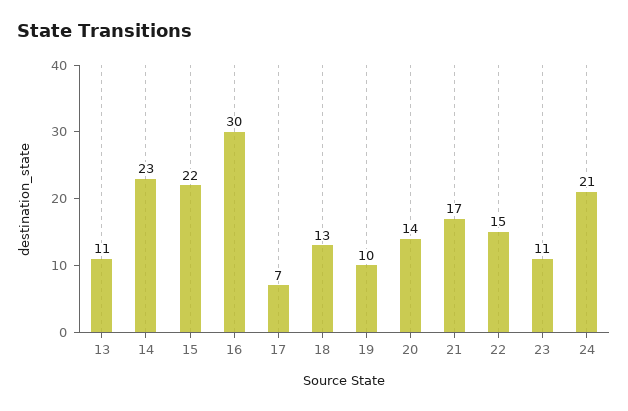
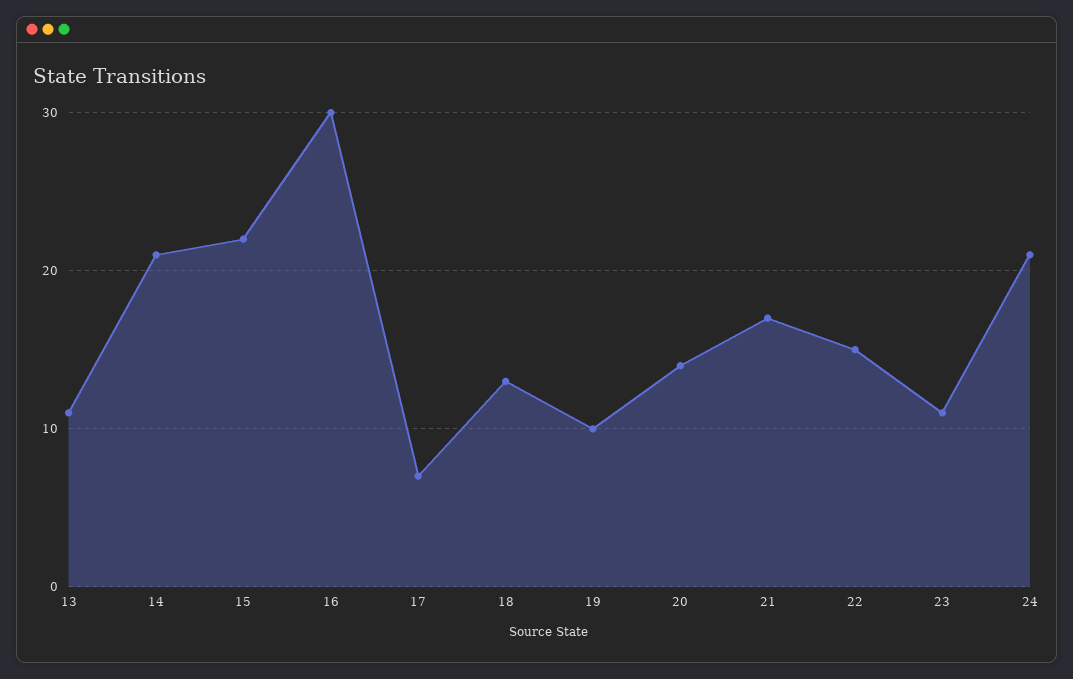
14: 23 -> 21

